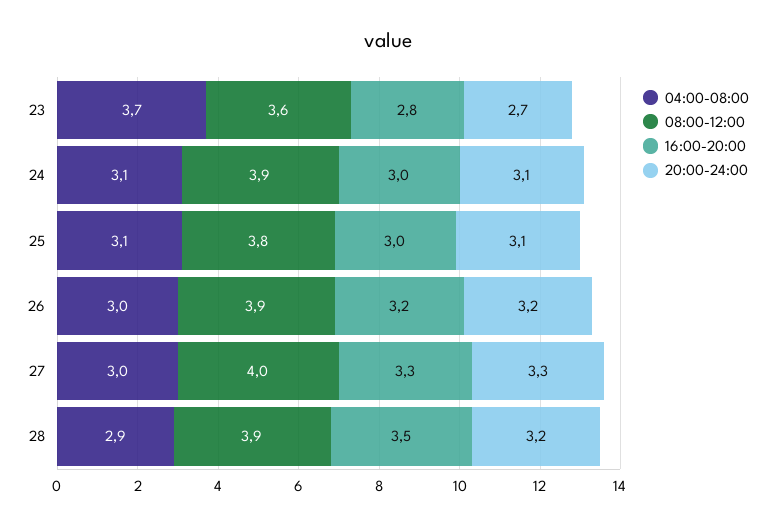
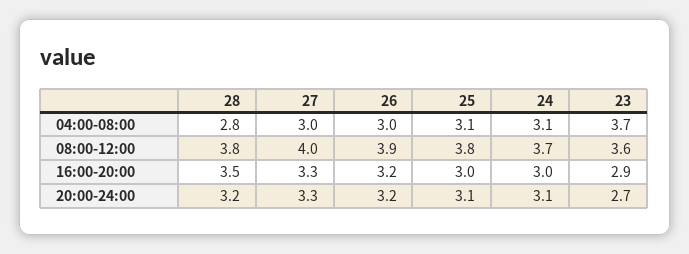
16:00-20:00, 23: 2.8 -> 2.9
08:00-12:00, 24: 3.9 -> 3.7
04:00-08:00, 28: 2.9 -> 2.8
08:00-12:00, 28: 3.9 -> 3.8

